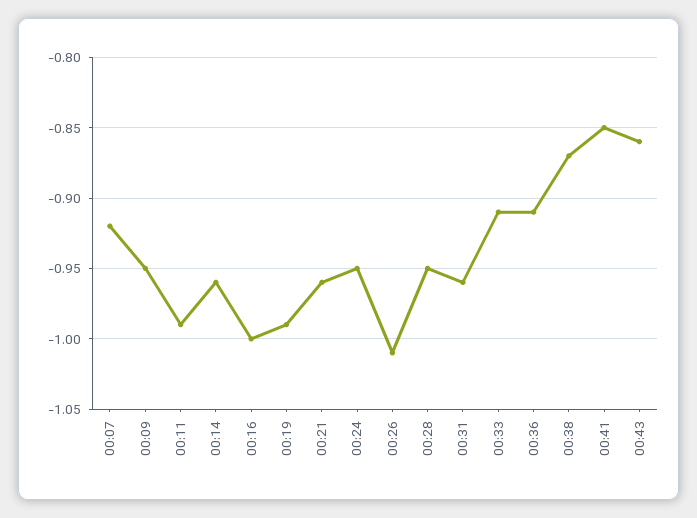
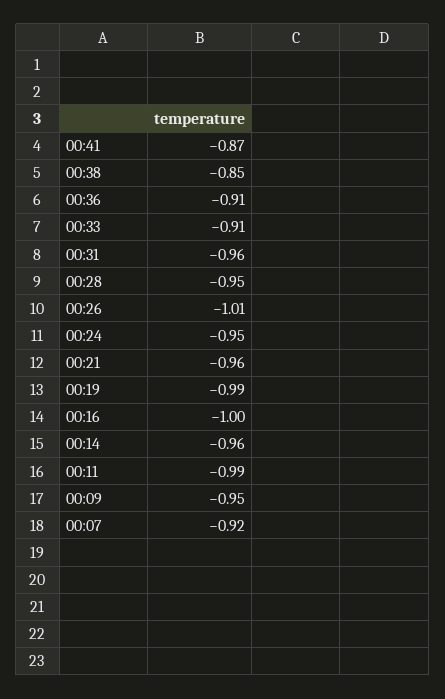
00:38: -0.87 -> -0.85
00:41: -0.85 -> -0.87
00:43: -0.86 -> none

